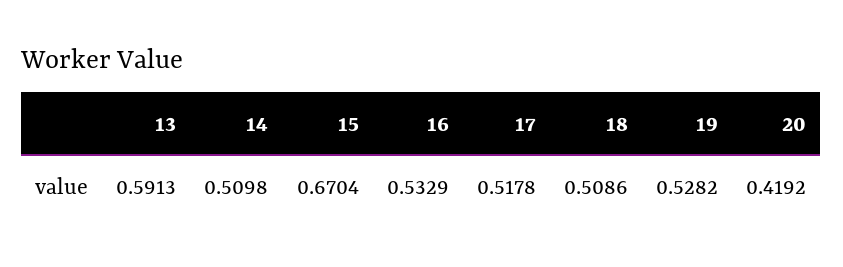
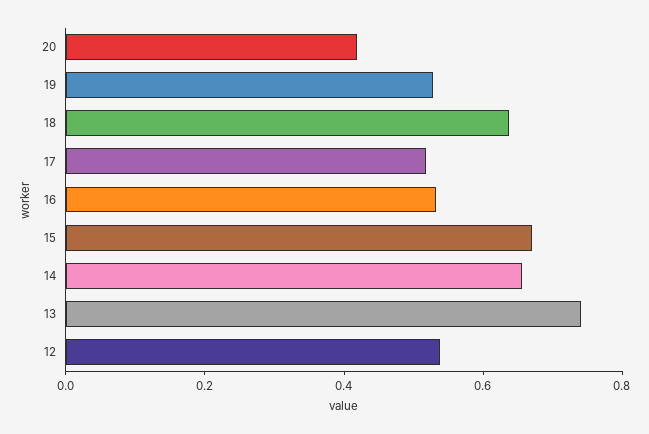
13: 0.5913 -> 0.75
14: 0.5098 -> 0.65
18: 0.5086 -> 0.65
12: none -> 0.55

